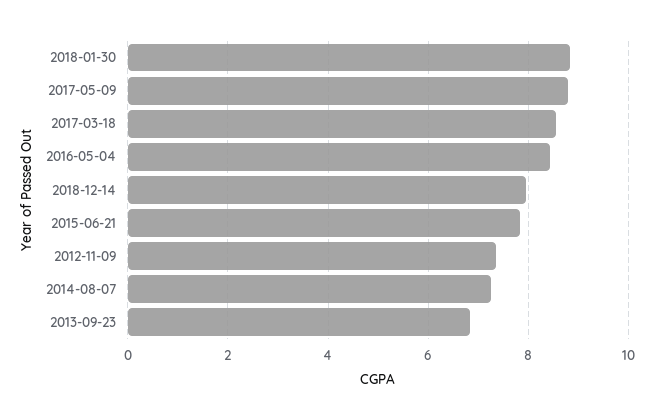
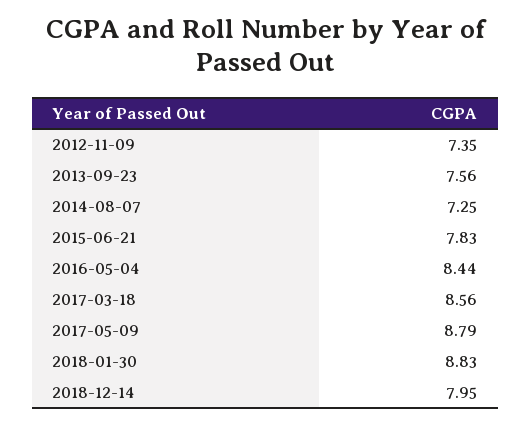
2013-09-23: 6.8 -> 7.56

